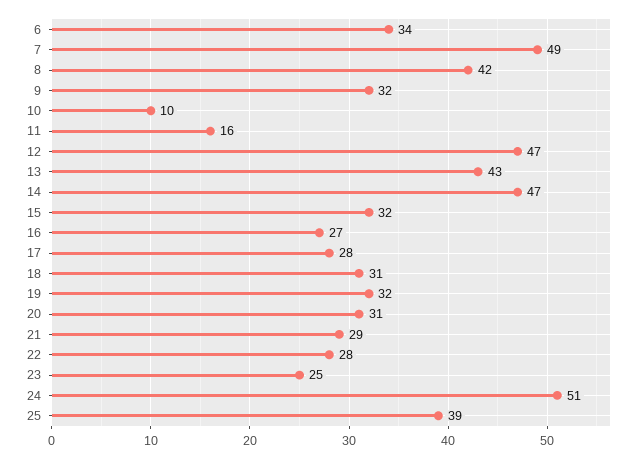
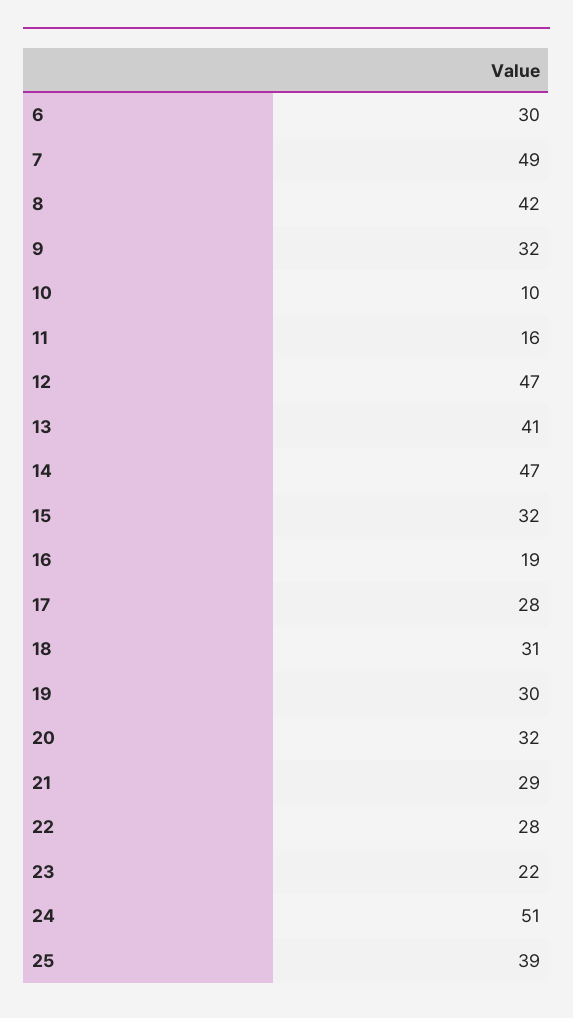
6: 34 -> 30
13: 43 -> 41
16: 27 -> 19
19: 32 -> 30
20: 31 -> 32
23: 25 -> 22

